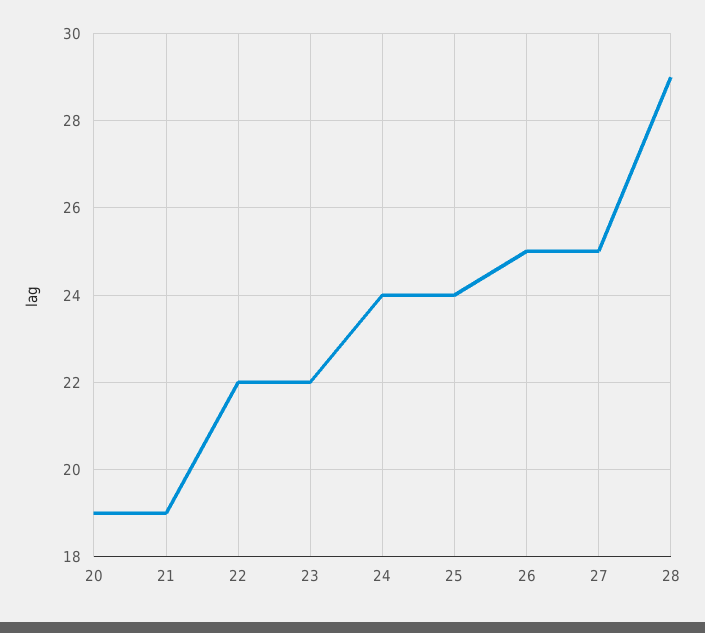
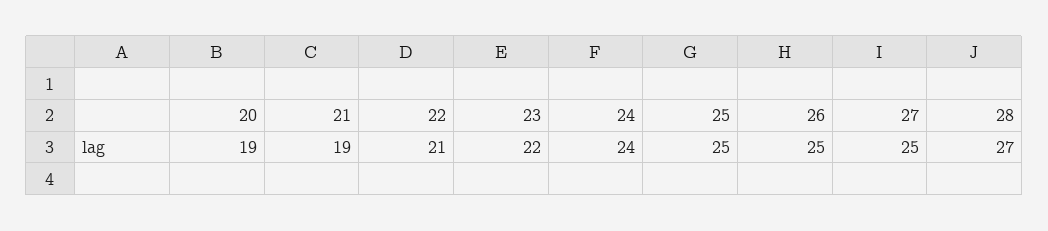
22: 22 -> 21
25: 24 -> 25
28: 29 -> 27

